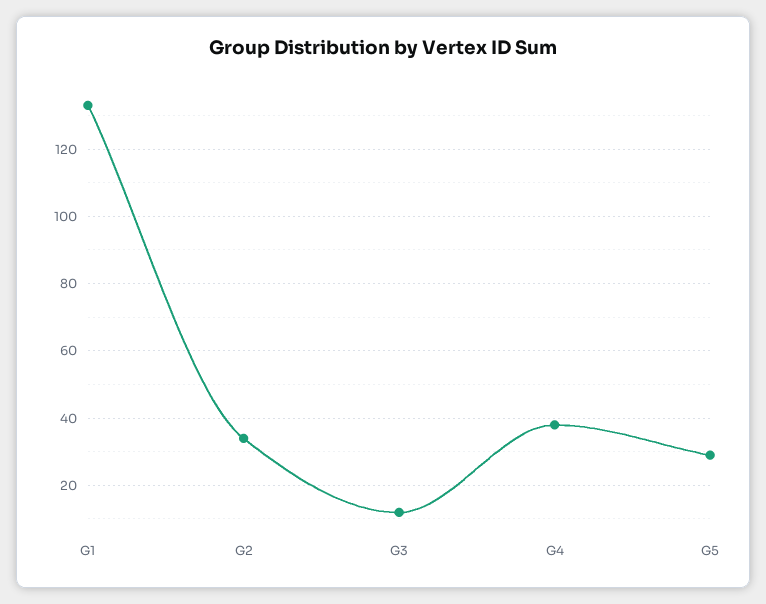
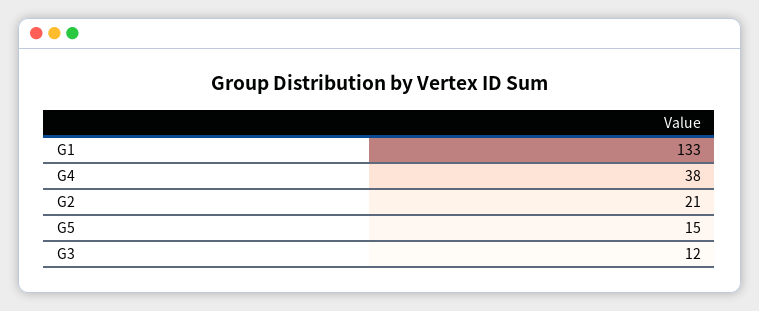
G2: 35 -> 21
G5: 30 -> 15

